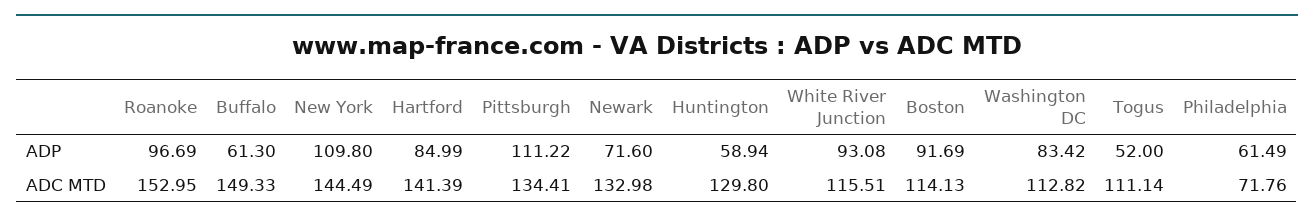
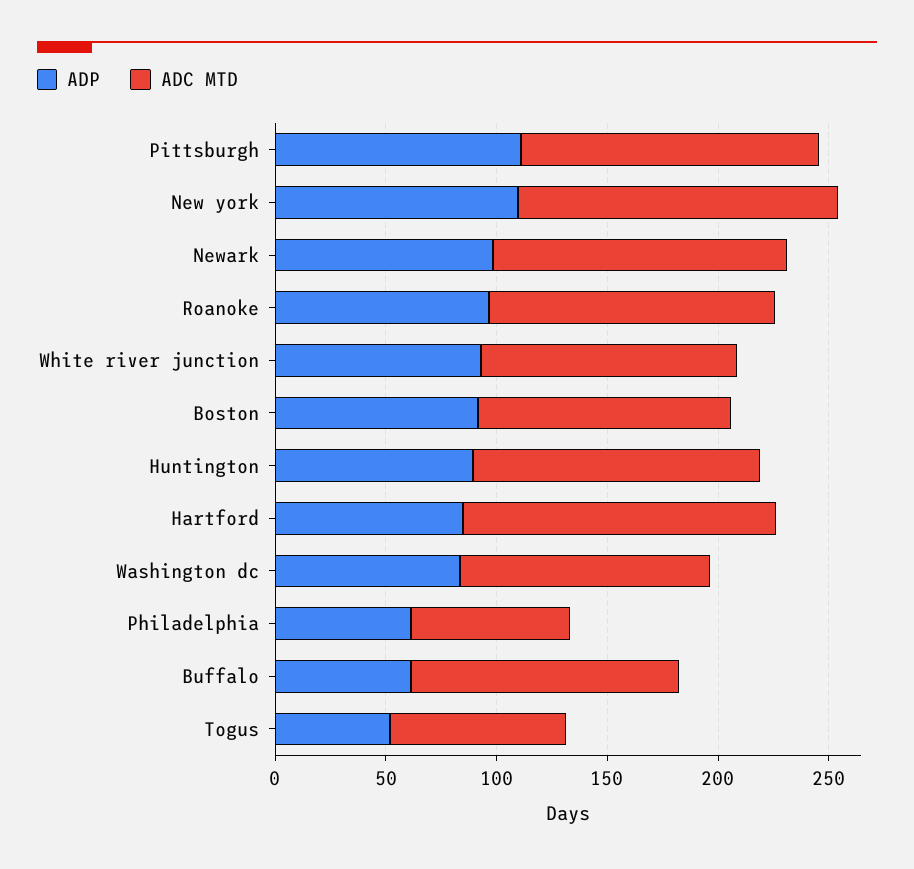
ADP, Newark: 71.6 -> 100
ADP, Huntington: 58.94 -> 90
ADC MTD, Roanoke: 152.95 -> 130
ADC MTD, Buffalo: 149.33 -> 120
ADC MTD, Togus: 111.14 -> 80

